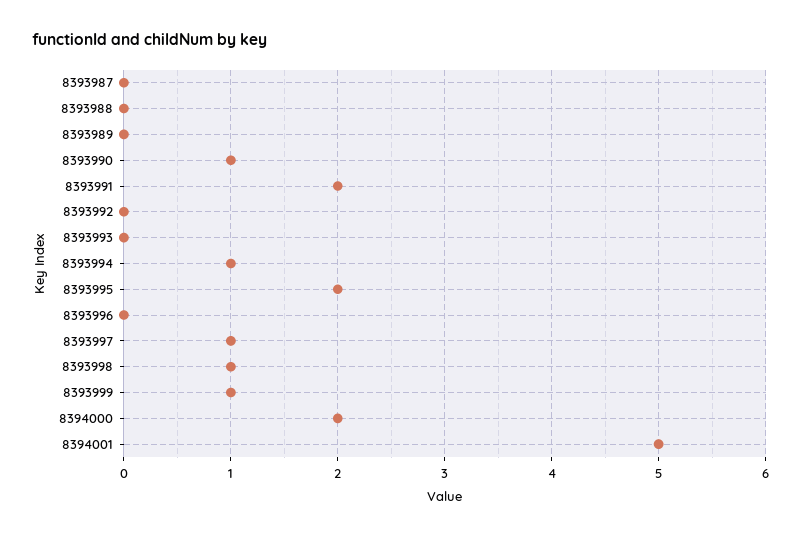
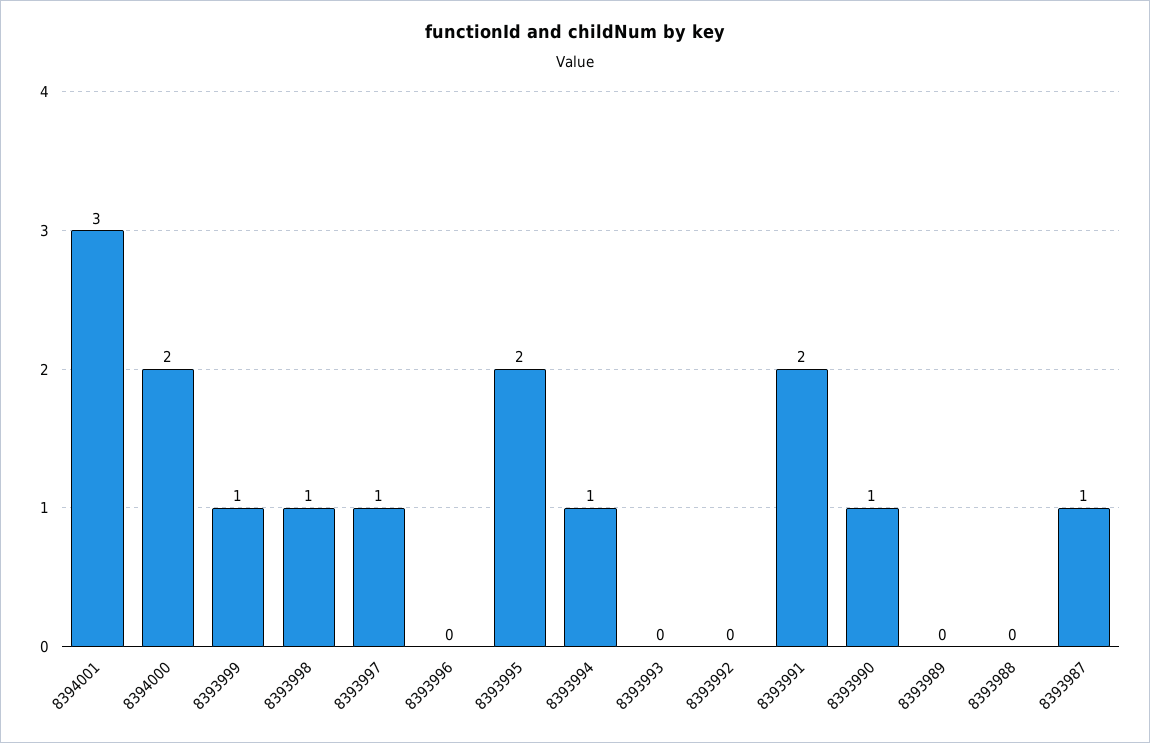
8393987: 0 -> 1
8394001: 5 -> 3

